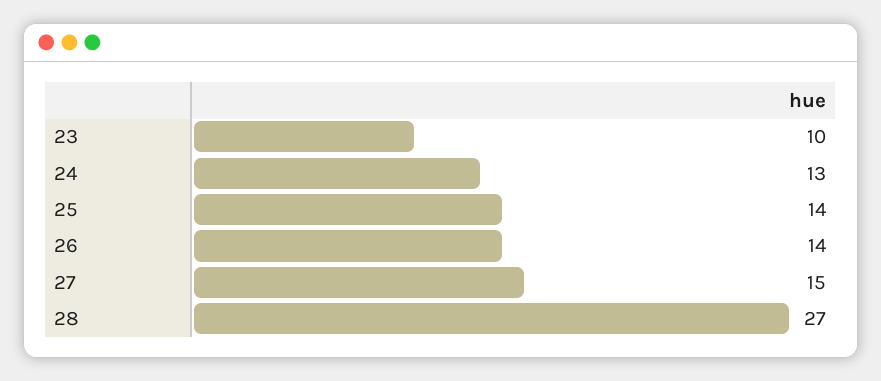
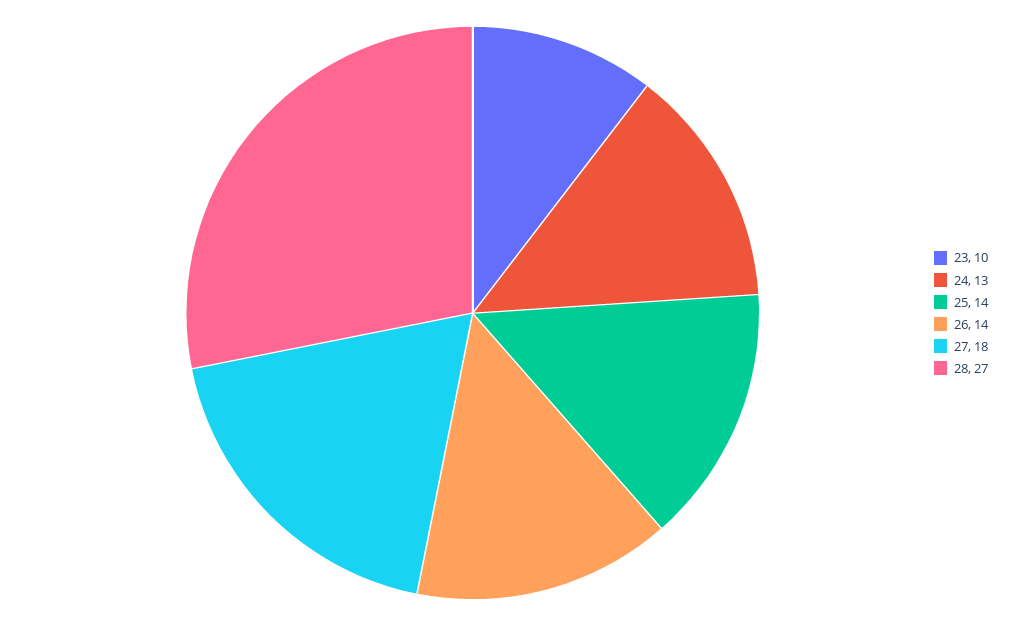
27: 15 -> 18

